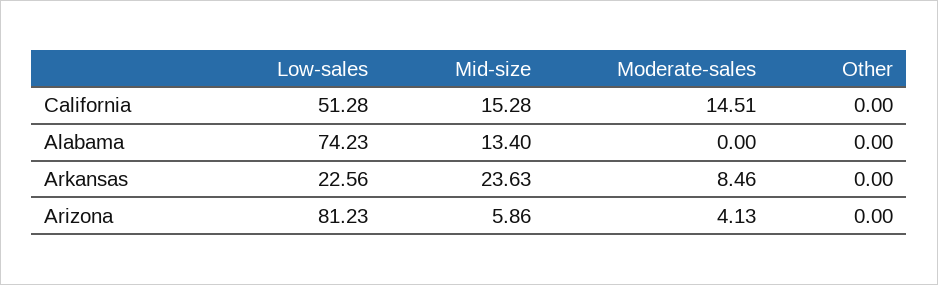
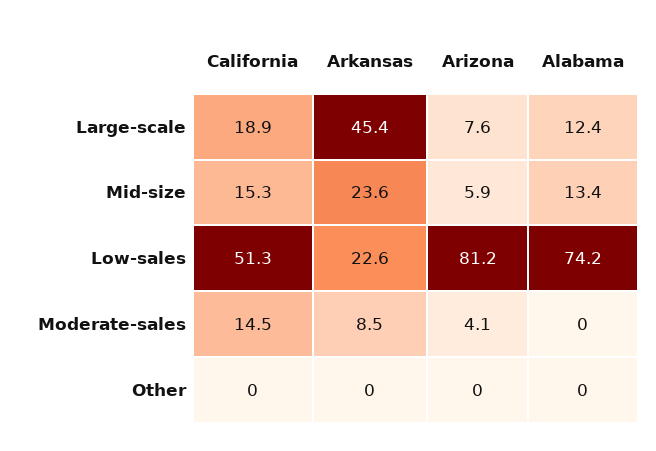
Large-scale, California: none -> 18.9
Large-scale, Arkansas: none -> 45.4
Large-scale, Arizona: none -> 7.6
Large-scale, Alabama: none -> 12.4

